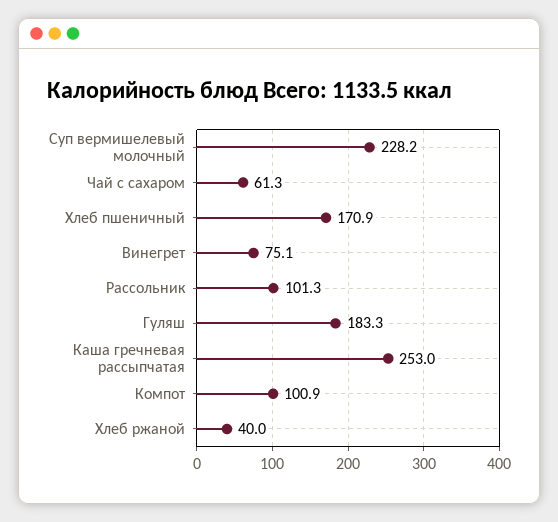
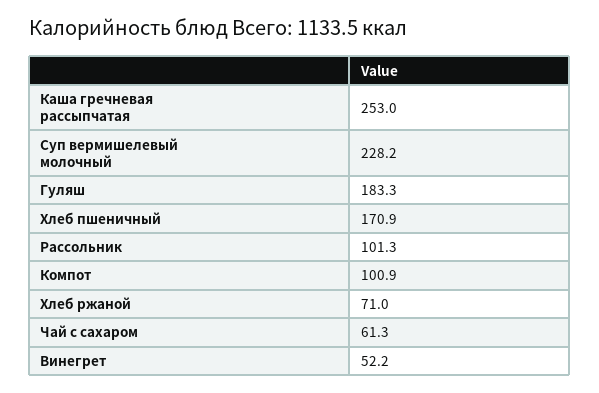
Винегрет: 75.1 -> 52.2
Хлеб ржаной: 40 -> 71

